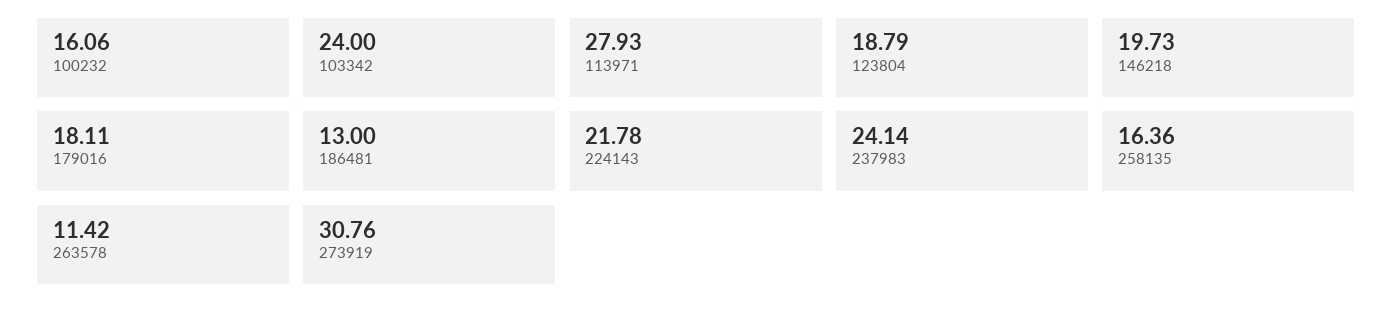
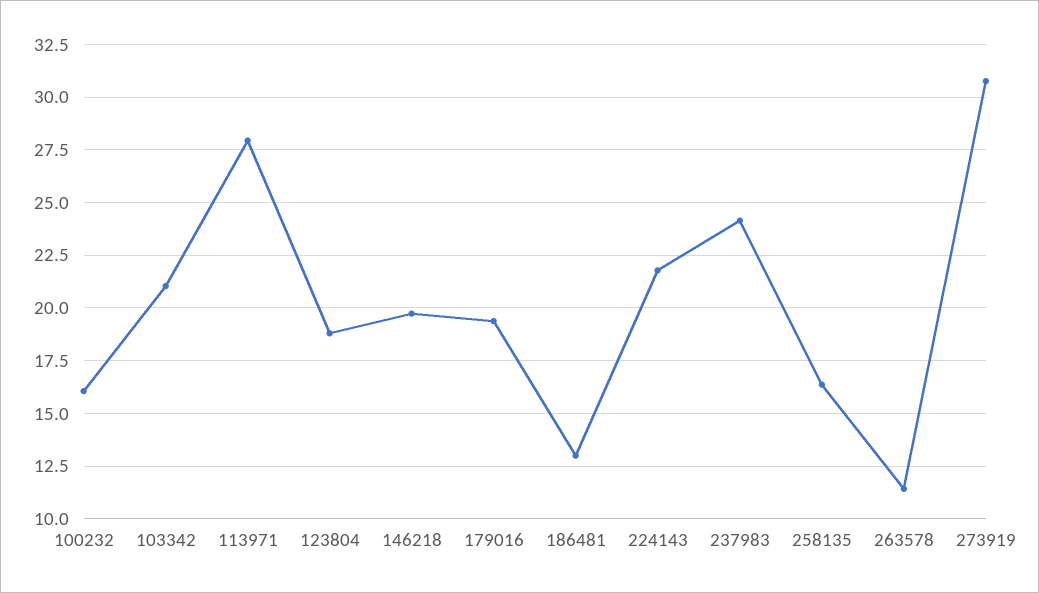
103342: 24 -> 21
179016: 18.11 -> 19.5

